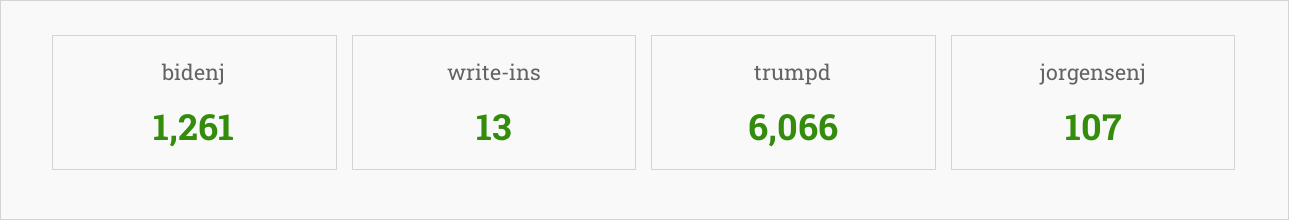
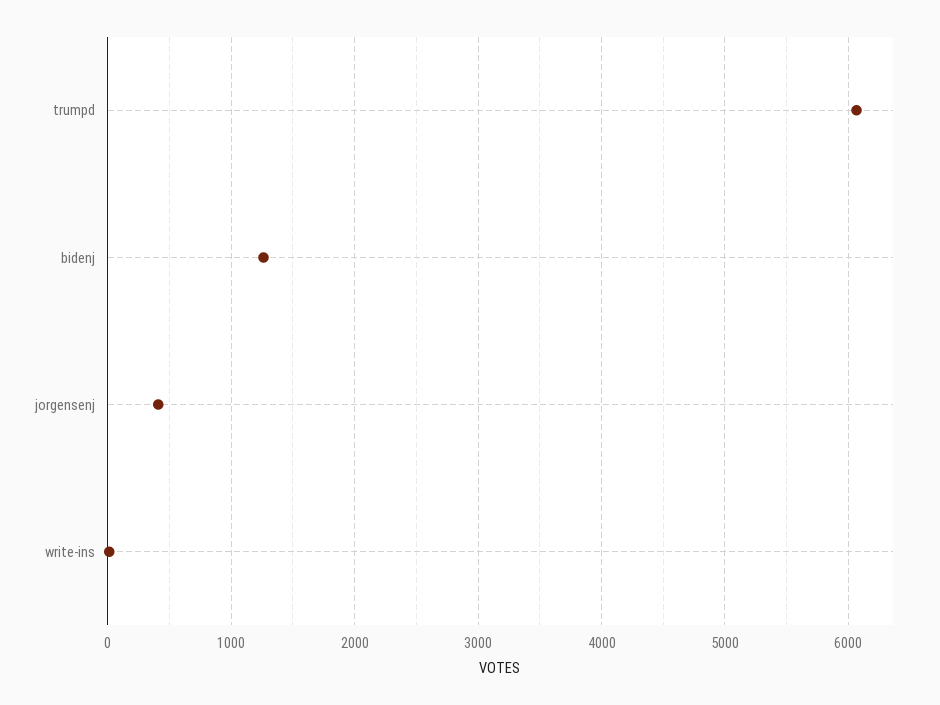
jorgensenj: 107 -> 400

